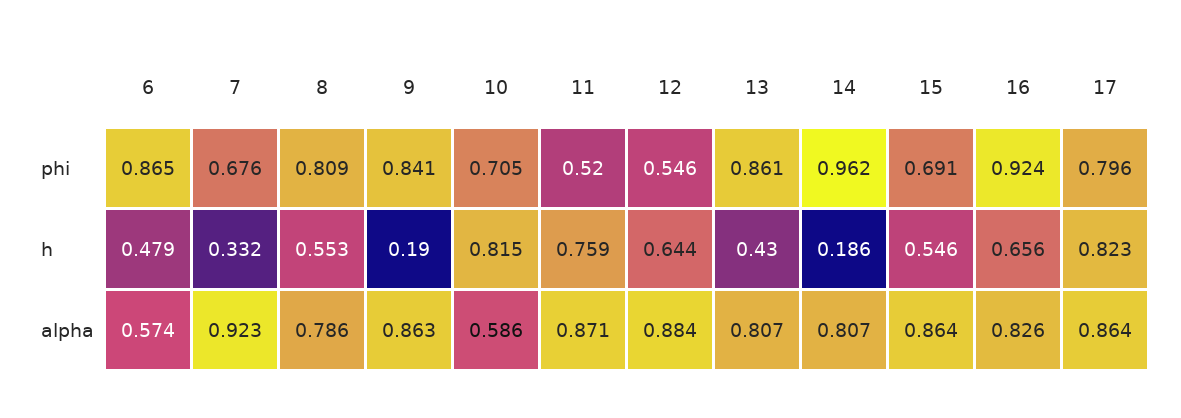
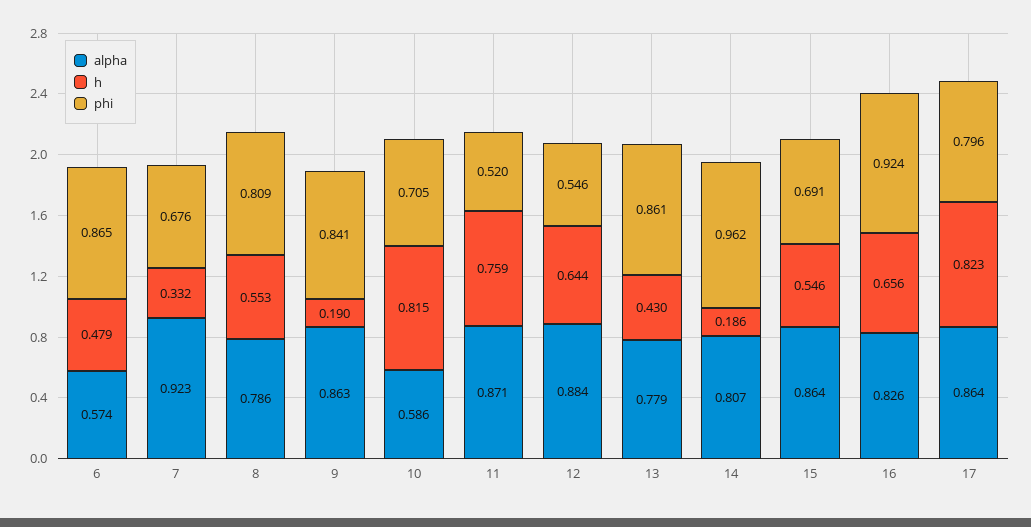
alpha, 13: 0.807 -> 0.779

